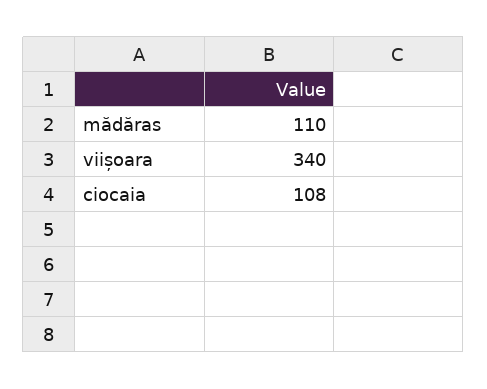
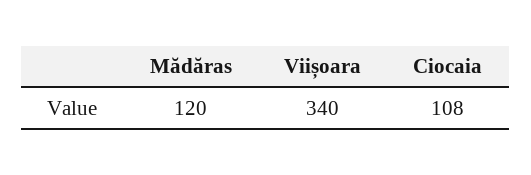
mădăras: 110 -> 120

